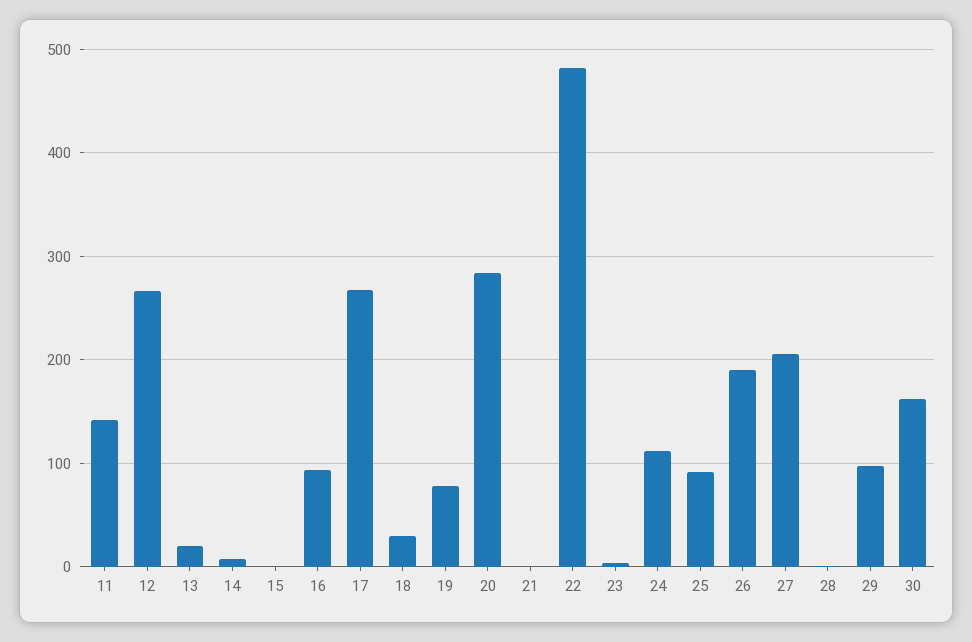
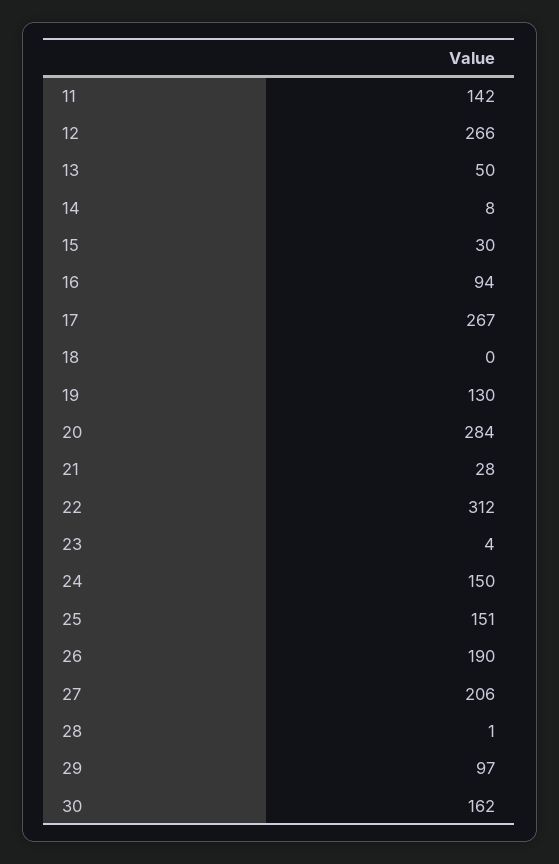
13: 20 -> 50
15: 0 -> 30
18: 30 -> 0
19: 80 -> 130
21: 0 -> 28
22: 480 -> 312
24: 110 -> 150
25: 90 -> 151

